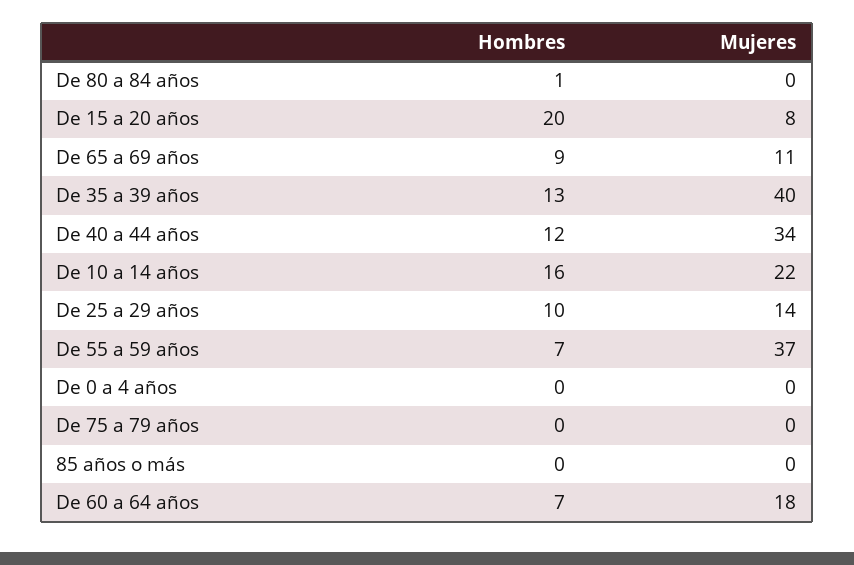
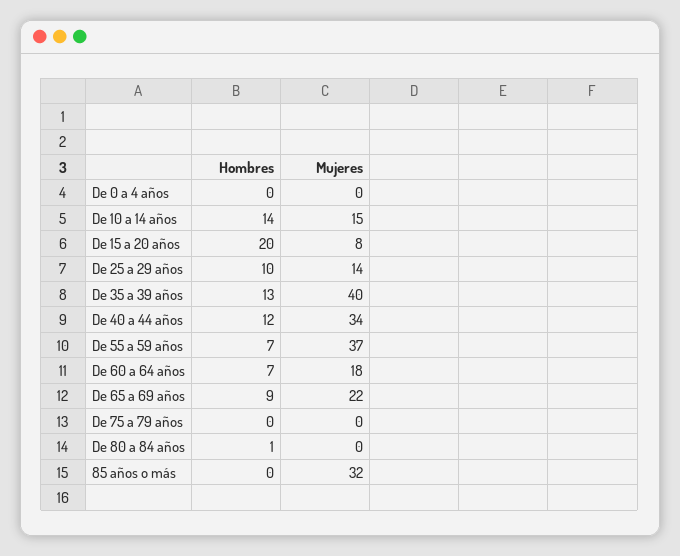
Mujeres, De 65 a 69 años: 11 -> 22
Hombres, De 10 a 14 años: 16 -> 14
Mujeres, De 10 a 14 años: 22 -> 15
Mujeres, 85 años o más: 0 -> 32

